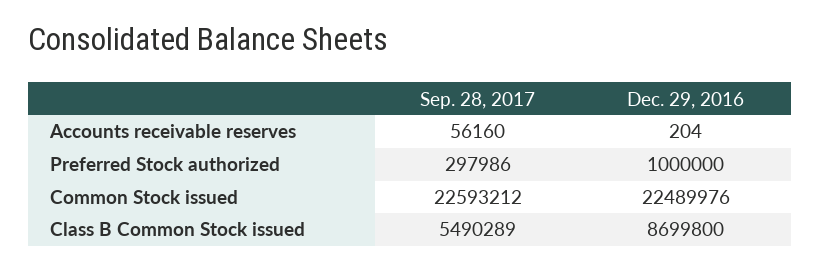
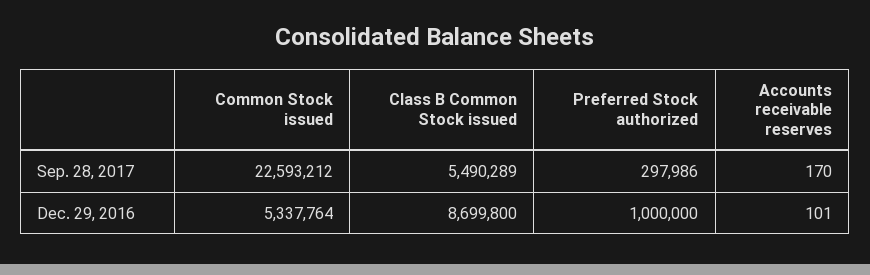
Sep. 28, 2017, Accounts receivable reserves: 56160 -> 170
Dec. 29, 2016, Accounts receivable reserves: 204 -> 101
Dec. 29, 2016, Common Stock issued: 22489976 -> 5337764

